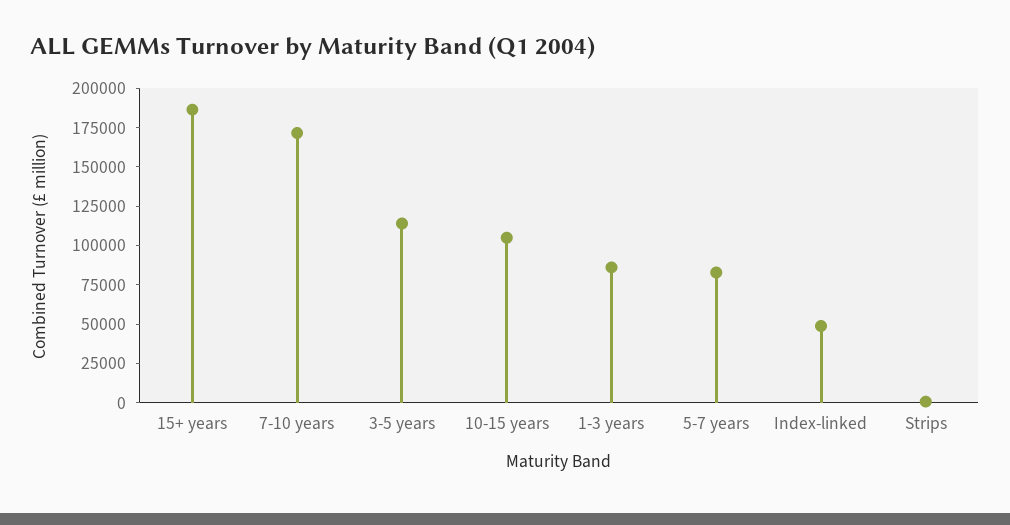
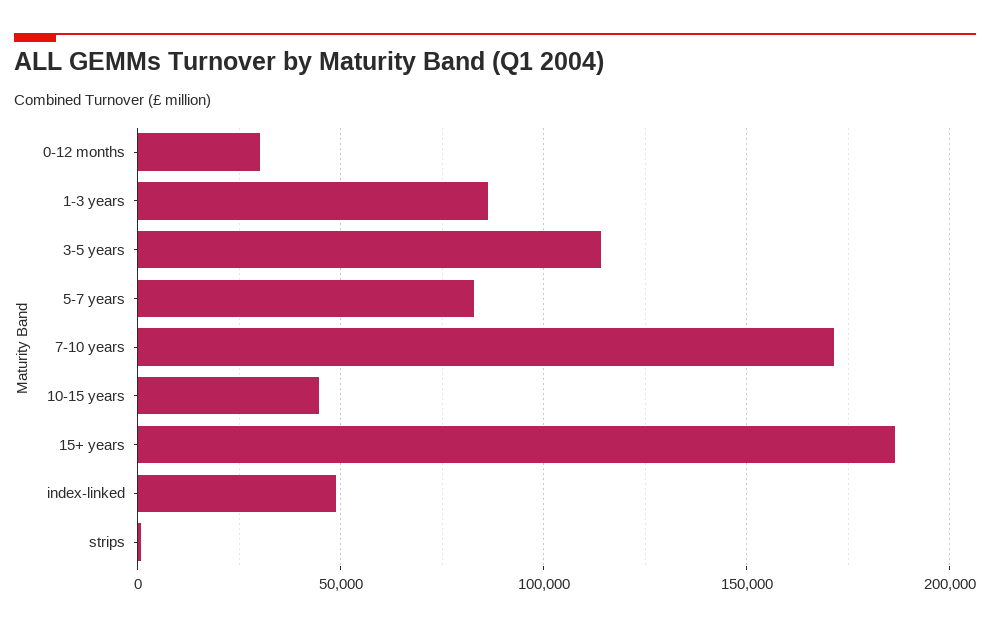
10-15 years: 100000 -> 45000
0-12 months: none -> 30000

